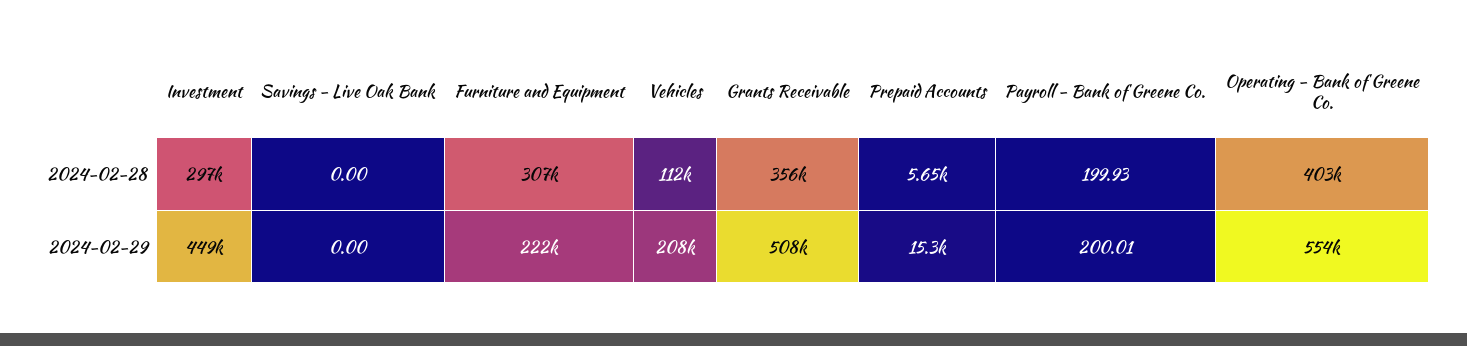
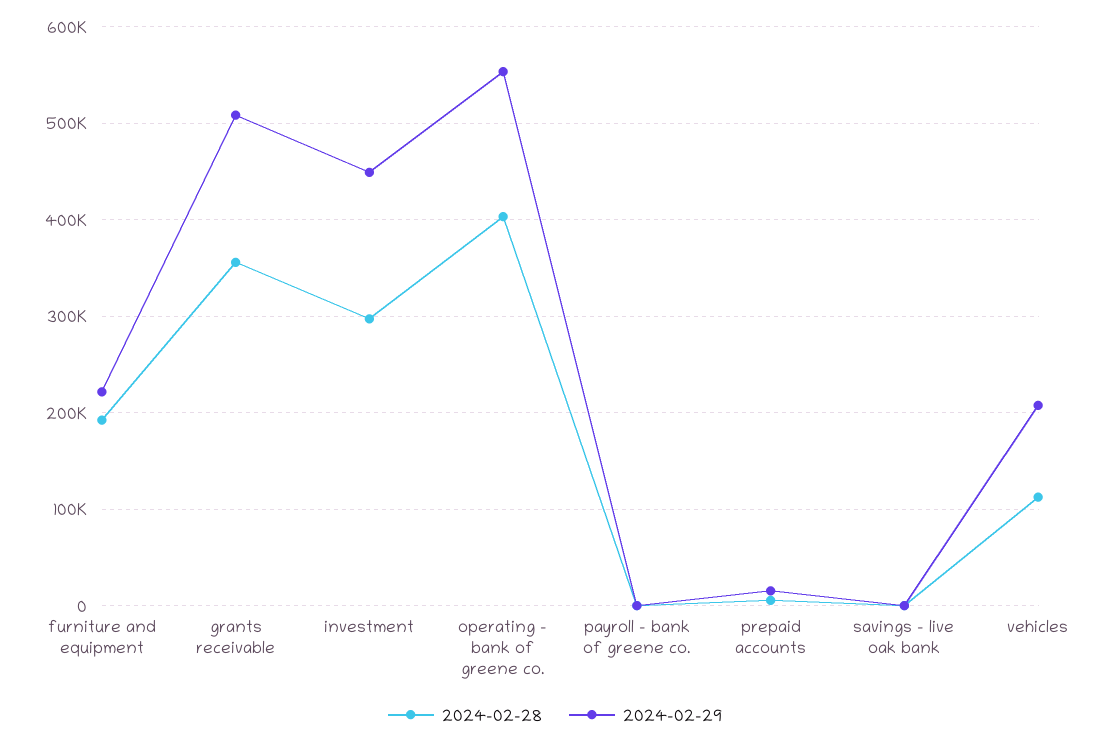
2024-02-28, Furniture and Equipment: 307000 -> 190000

